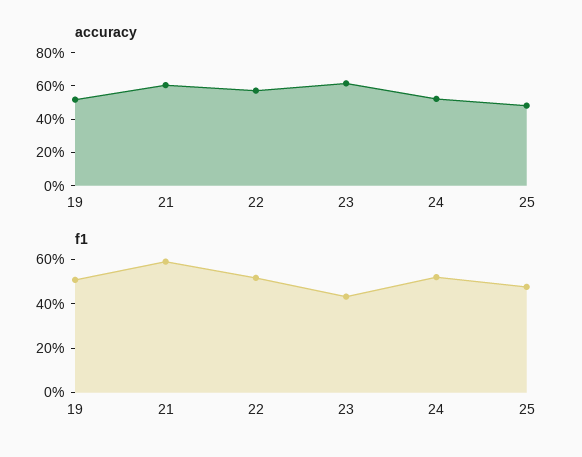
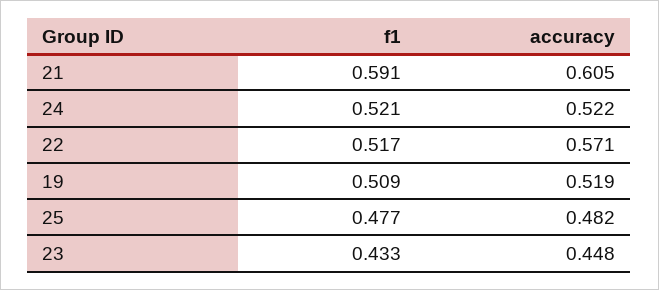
accuracy, 23: 0.6 -> 0.448

